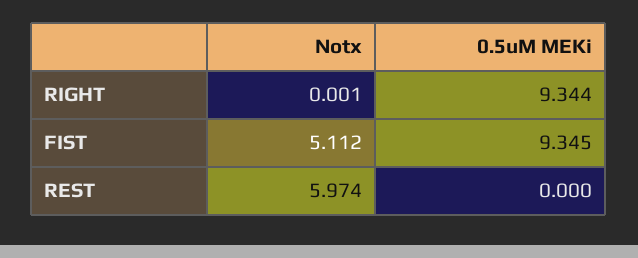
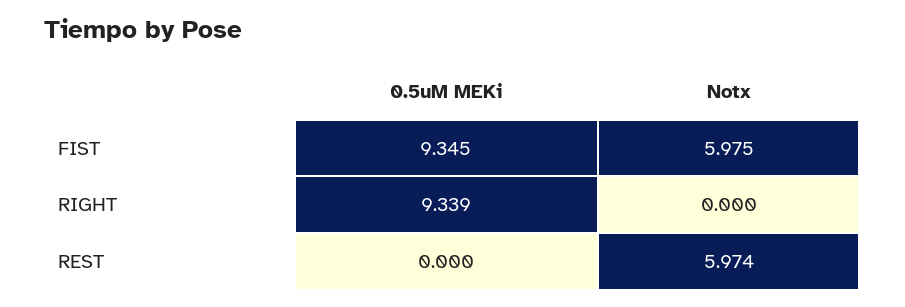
Notx, RIGHT: 0.001 -> 0
0.5uM MEKi, RIGHT: 9.344 -> 9.339
Notx, FIST: 5.112 -> 5.975

